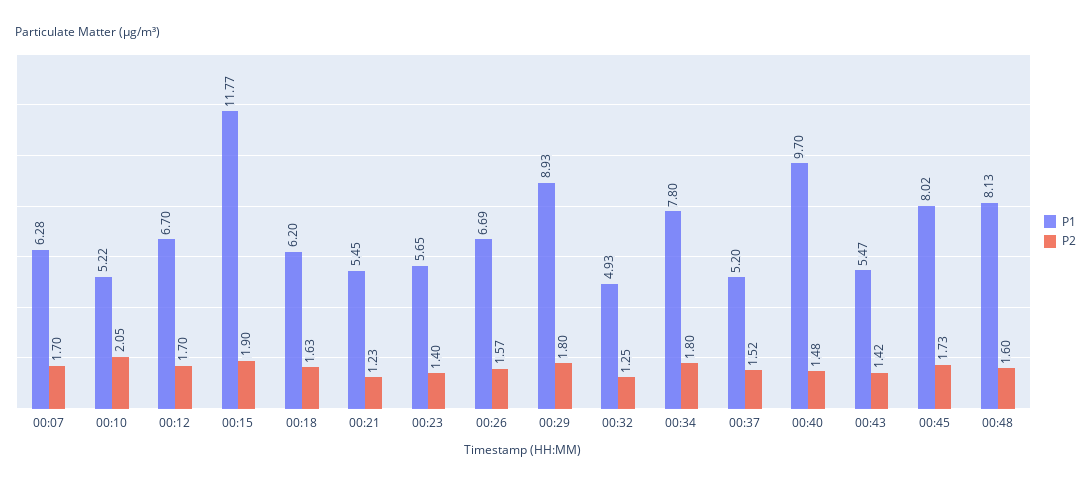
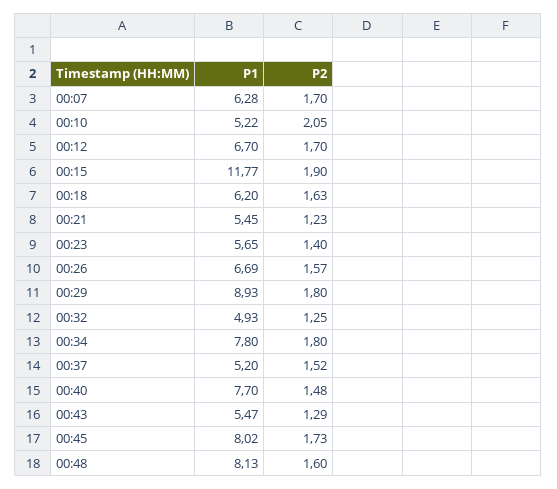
P1, 00:40: 9.7 -> 7.7
P2, 00:43: 1.42 -> 1.29

